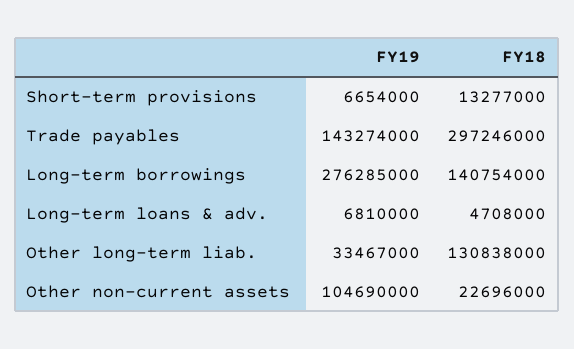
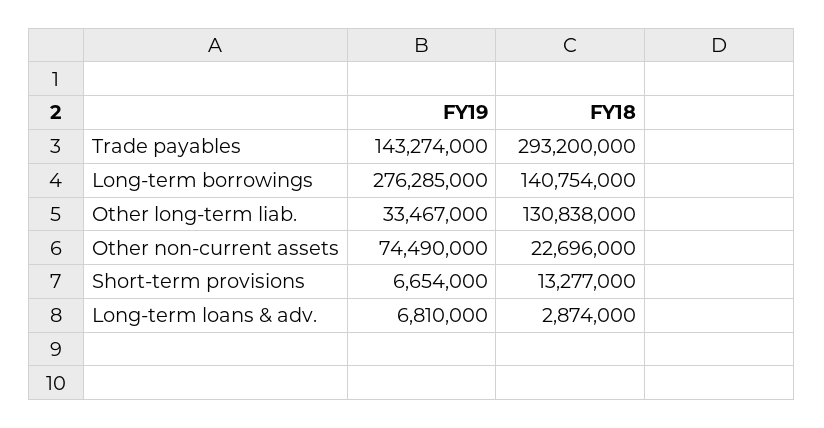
FY18, Trade payables: 297246000 -> 293200000
FY18, Long-term loans & adv.: 4708000 -> 2874000
FY19, Other non-current assets: 104690000 -> 74490000

